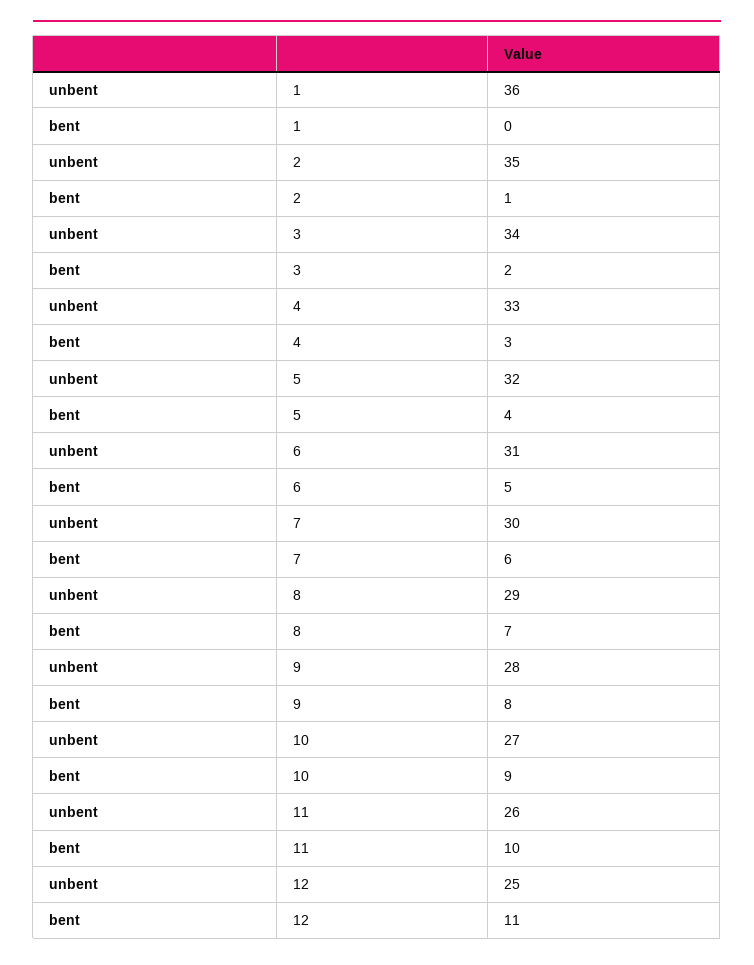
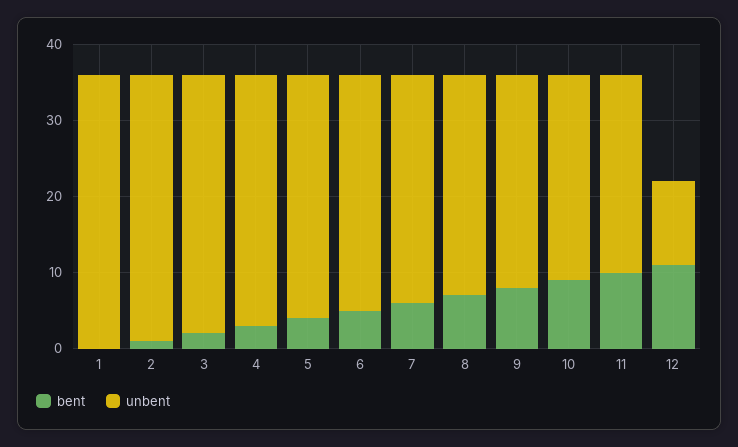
unbent, 12: 25 -> 10

